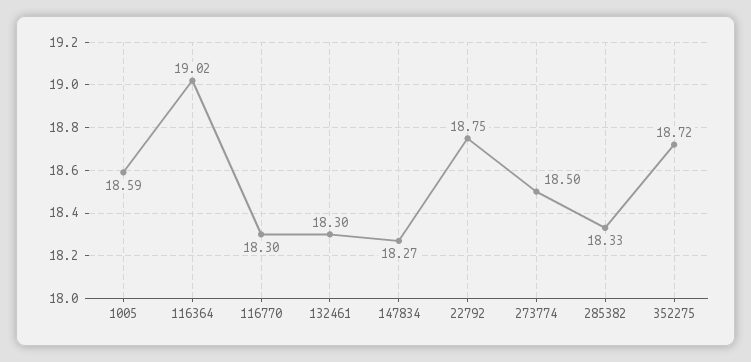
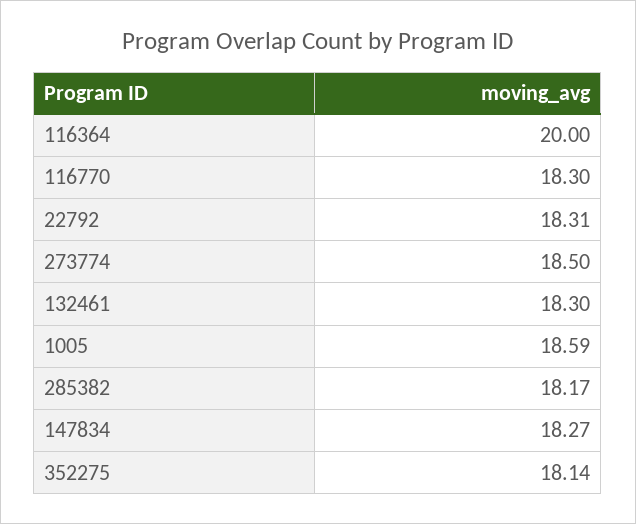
116364: 19.02 -> 20
22792: 18.75 -> 18.31
285382: 18.33 -> 18.17
352275: 18.72 -> 18.14

